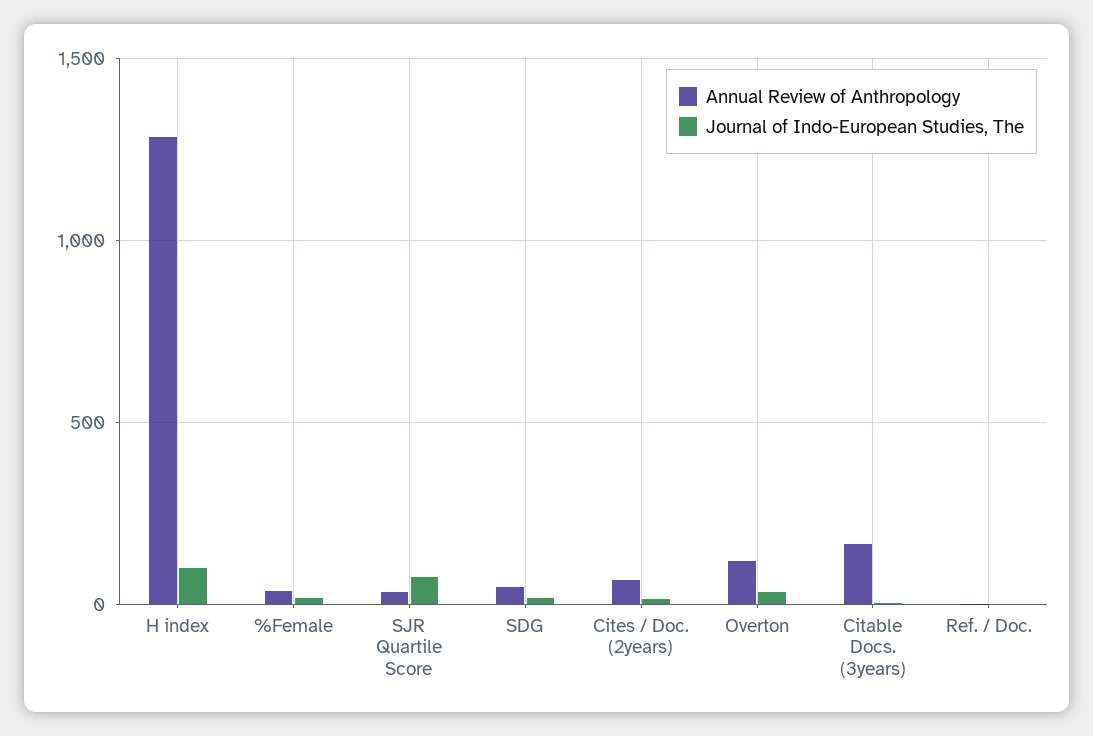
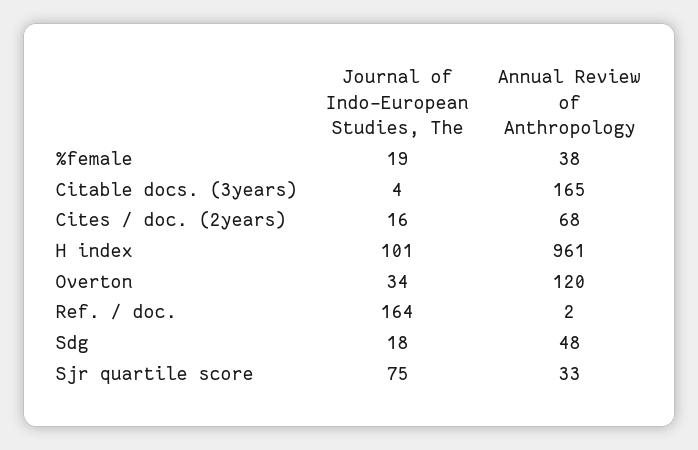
Annual Review of Anthropology, H index: 1300 -> 961
Journal of Indo-European Studies, The, Ref. / Doc.: 0 -> 164

